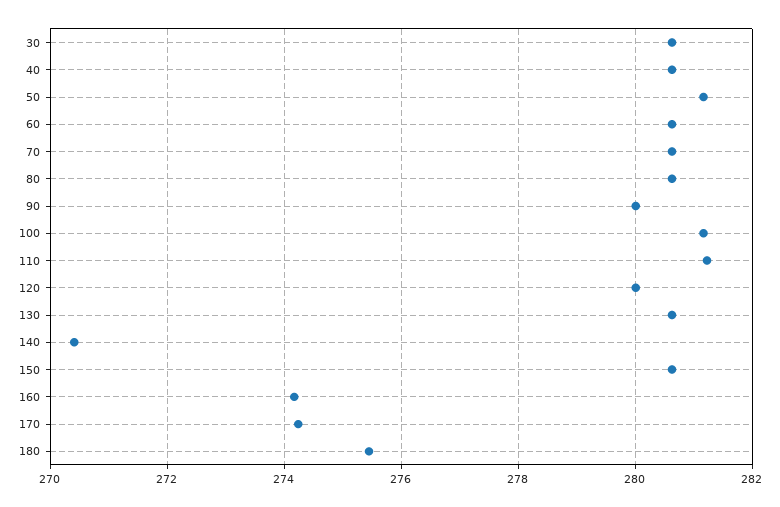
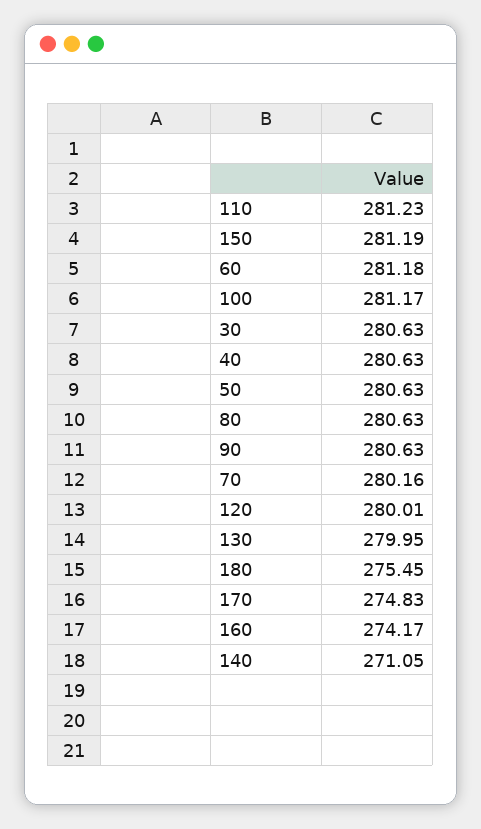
50: 281.2 -> 280.63
60: 280.6 -> 281.18
70: 280.6 -> 280.16
90: 280 -> 280.63
130: 280.6 -> 279.95
140: 270.4 -> 271.05
150: 280.6 -> 281.19
170: 274.2 -> 274.83

